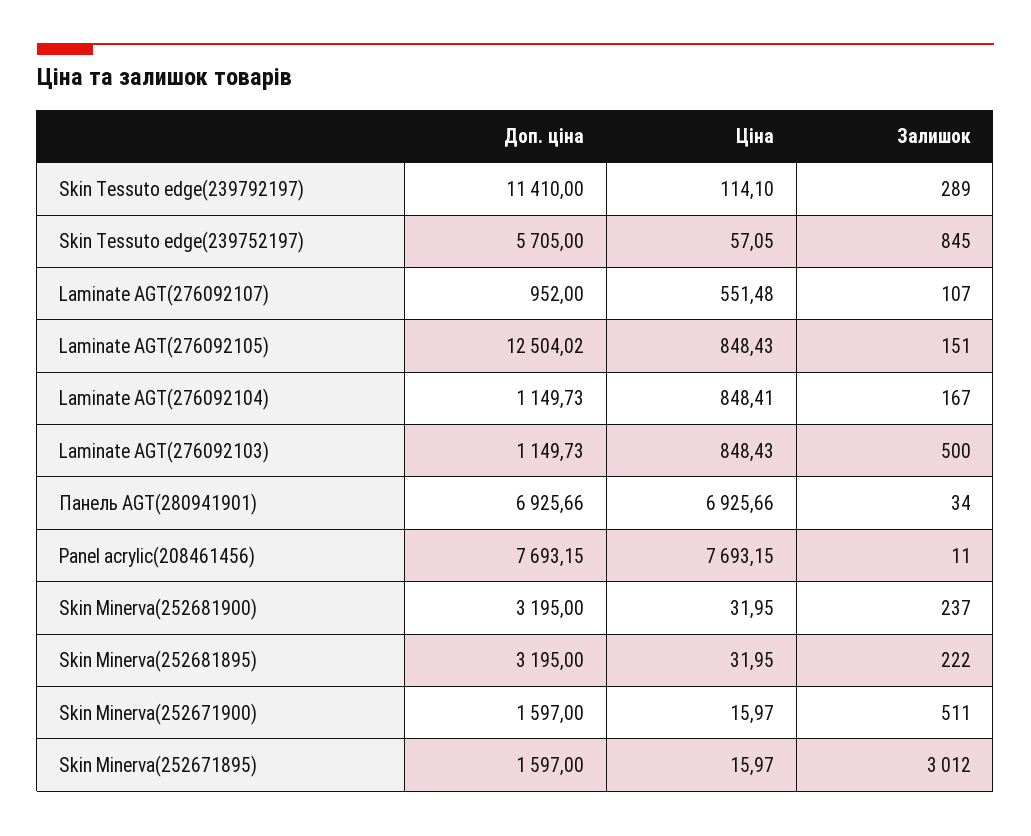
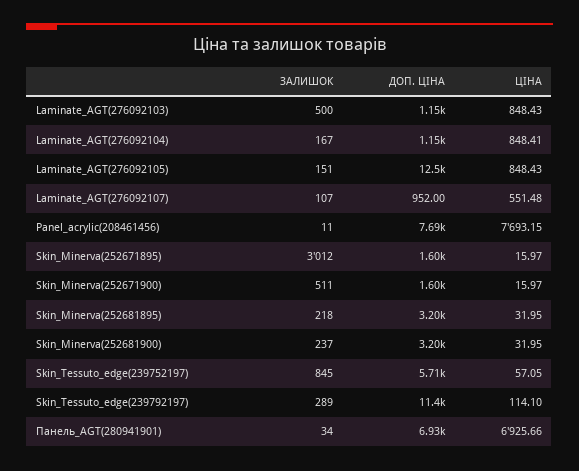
Залишок, Skin Minerva(252681895): 222 -> 218

